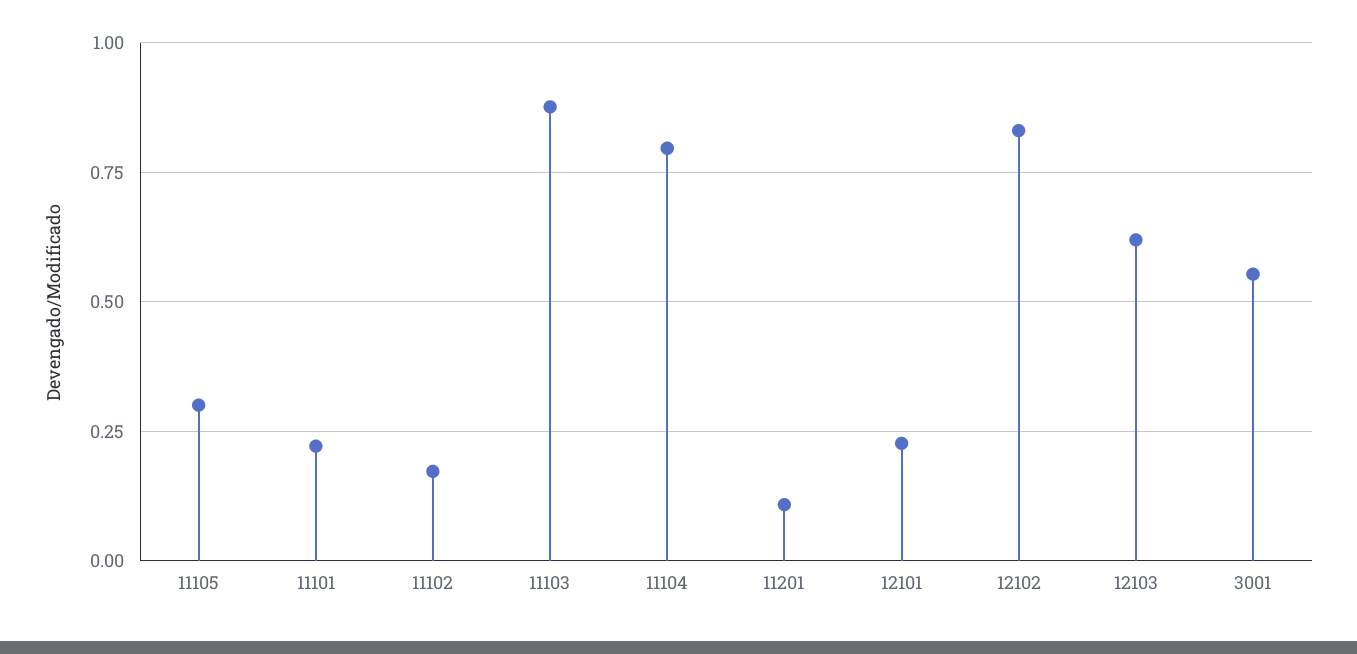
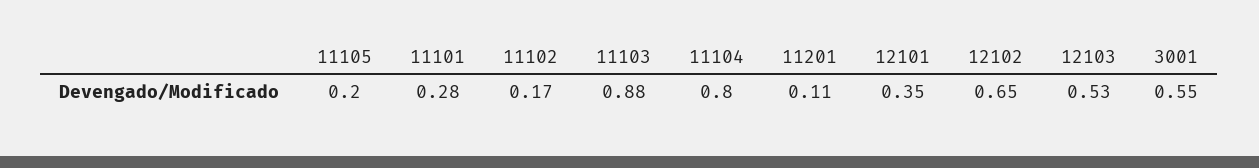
11105: 0.3 -> 0.2
11101: 0.225 -> 0.28
12101: 0.225 -> 0.35
12102: 0.825 -> 0.65
12103: 0.625 -> 0.53

